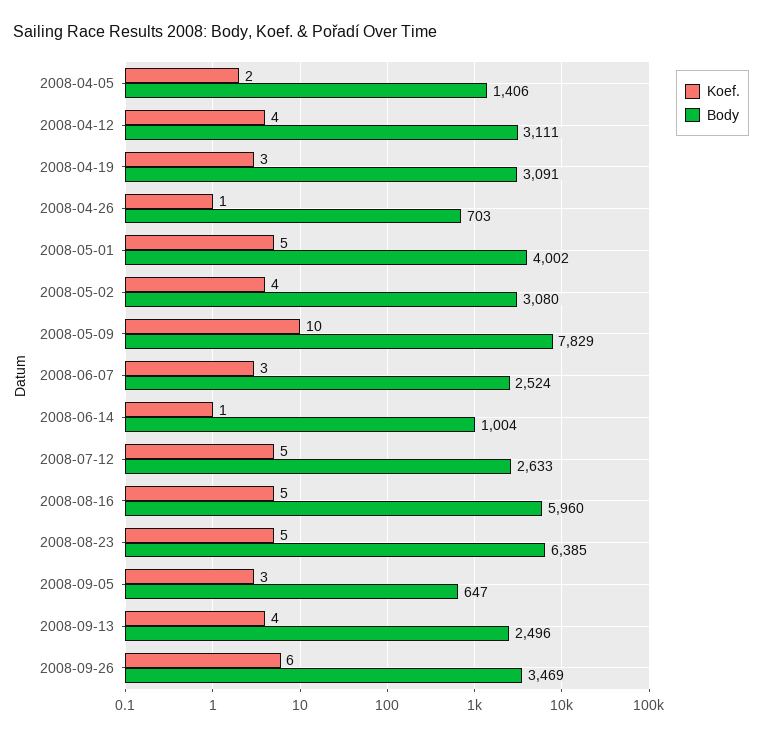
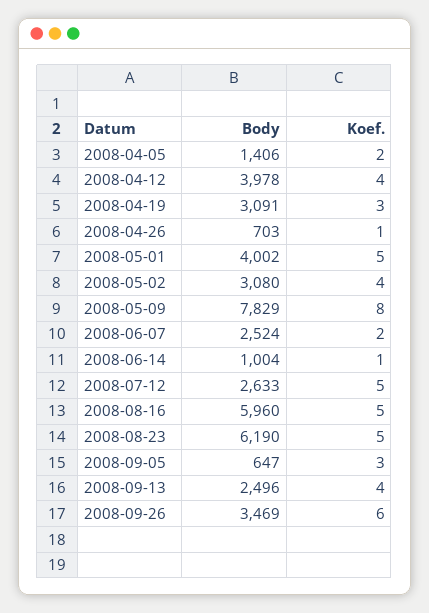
Body, 2008-04-12: 3111 -> 3978
Koef., 2008-05-09: 10 -> 8
Koef., 2008-06-07: 3 -> 2
Body, 2008-08-23: 6385 -> 6190

